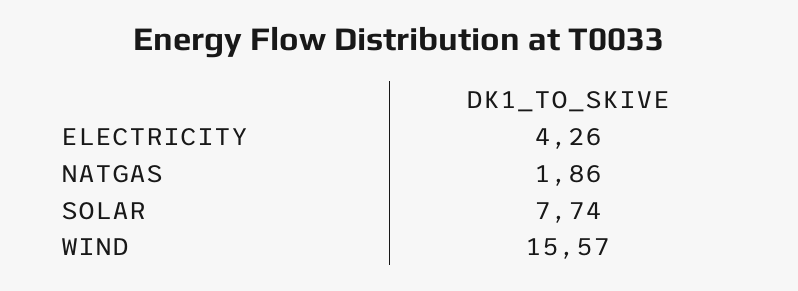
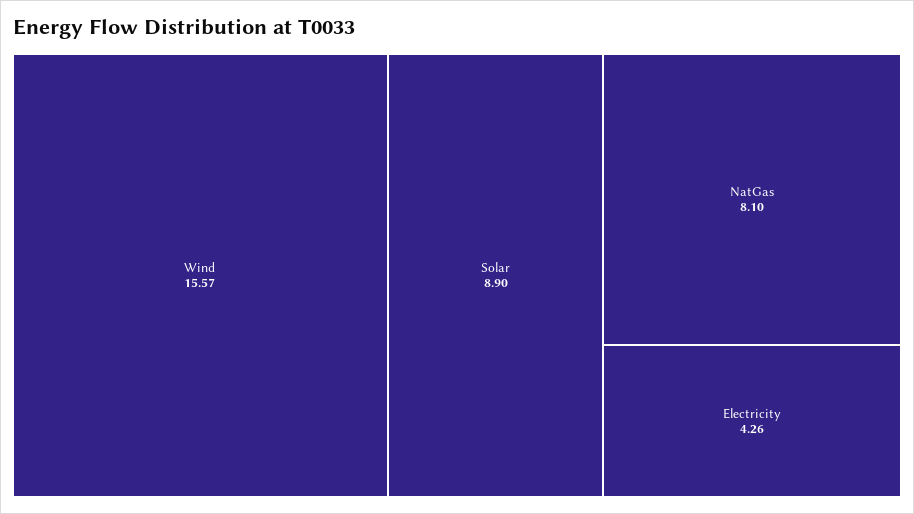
NATGAS: 1.86 -> 8.1
SOLAR: 7.74 -> 8.9

